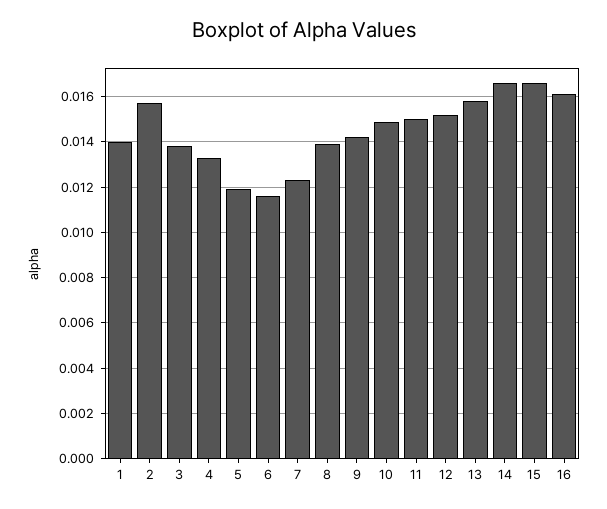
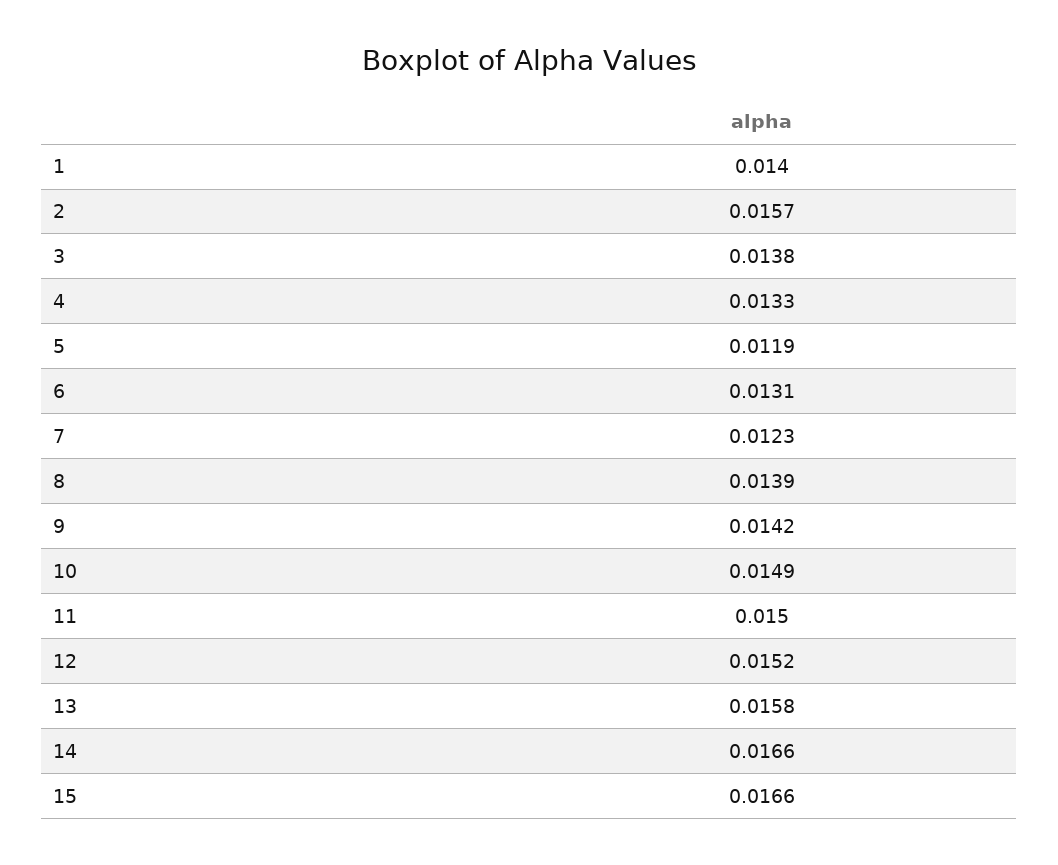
6: 0.0115 -> 0.0131
16: 0.016 -> none

